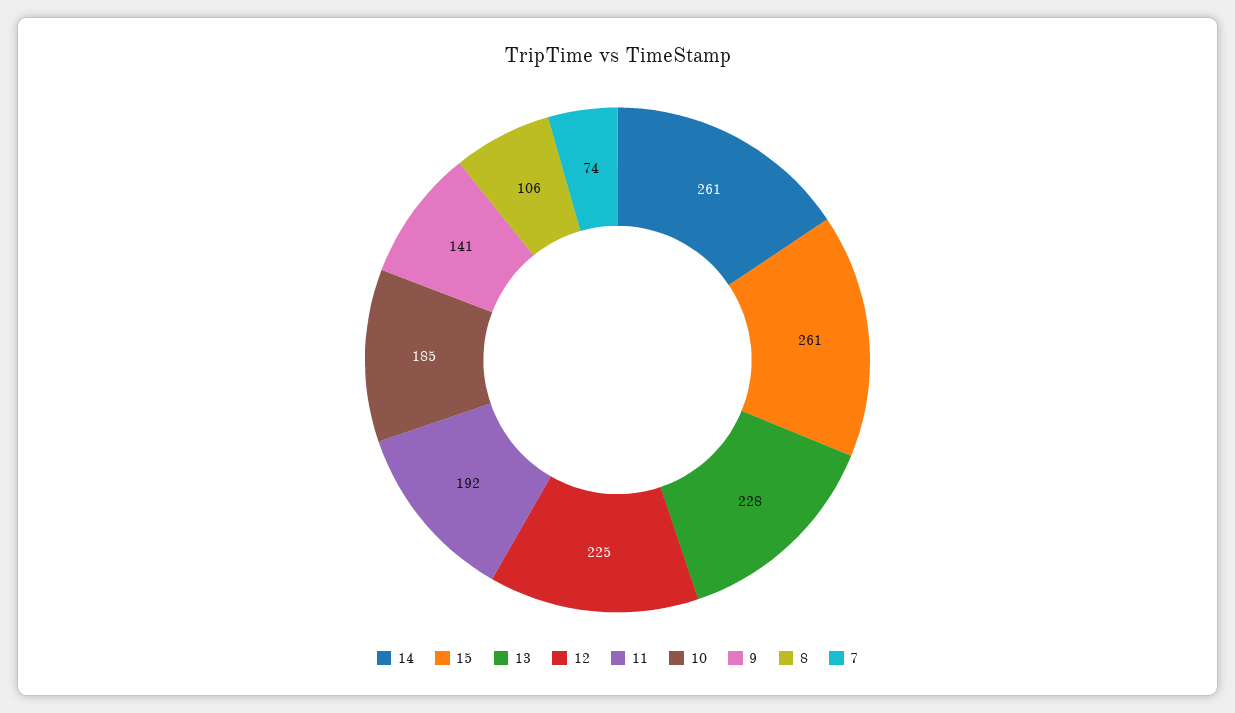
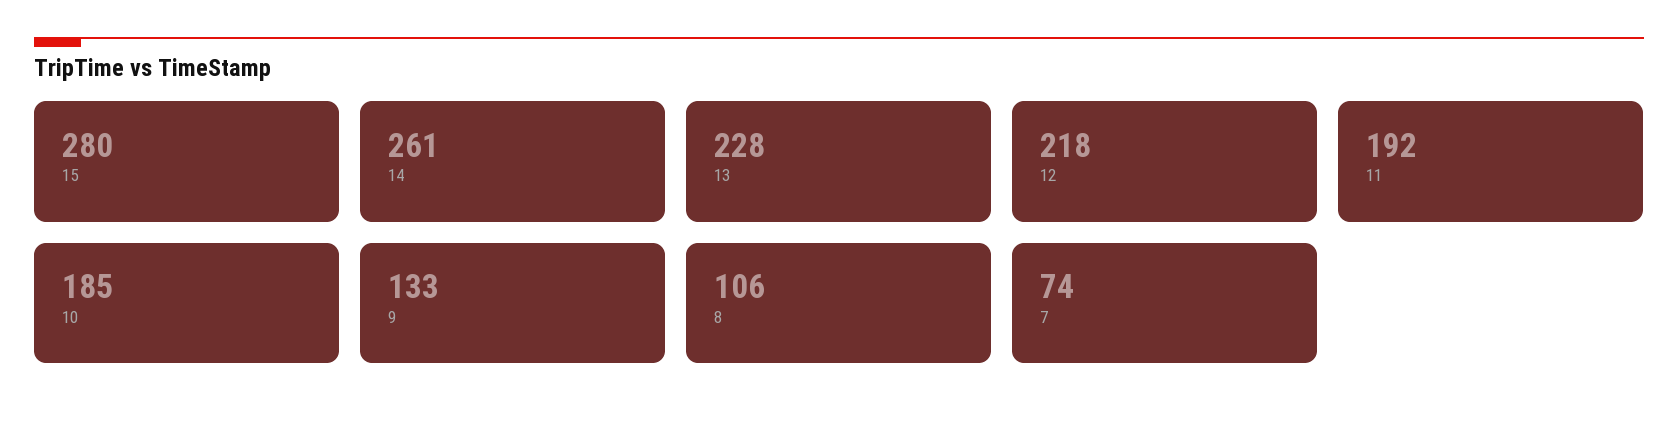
15: 261 -> 280
12: 225 -> 218
9: 141 -> 133

